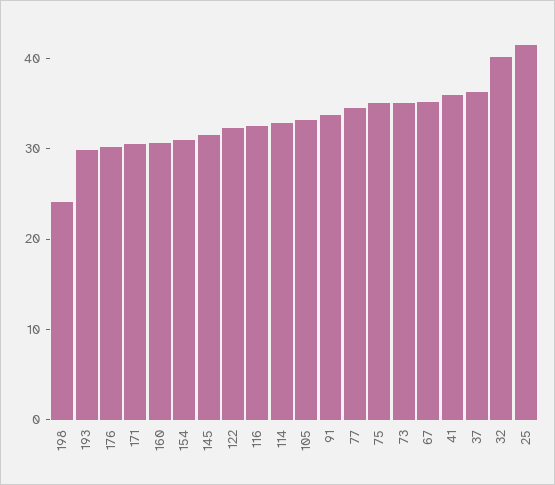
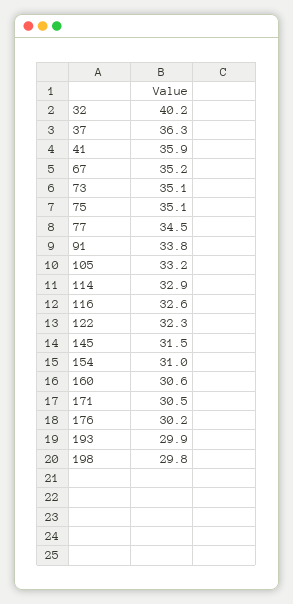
198: 24 -> 29.8
25: 42 -> none

